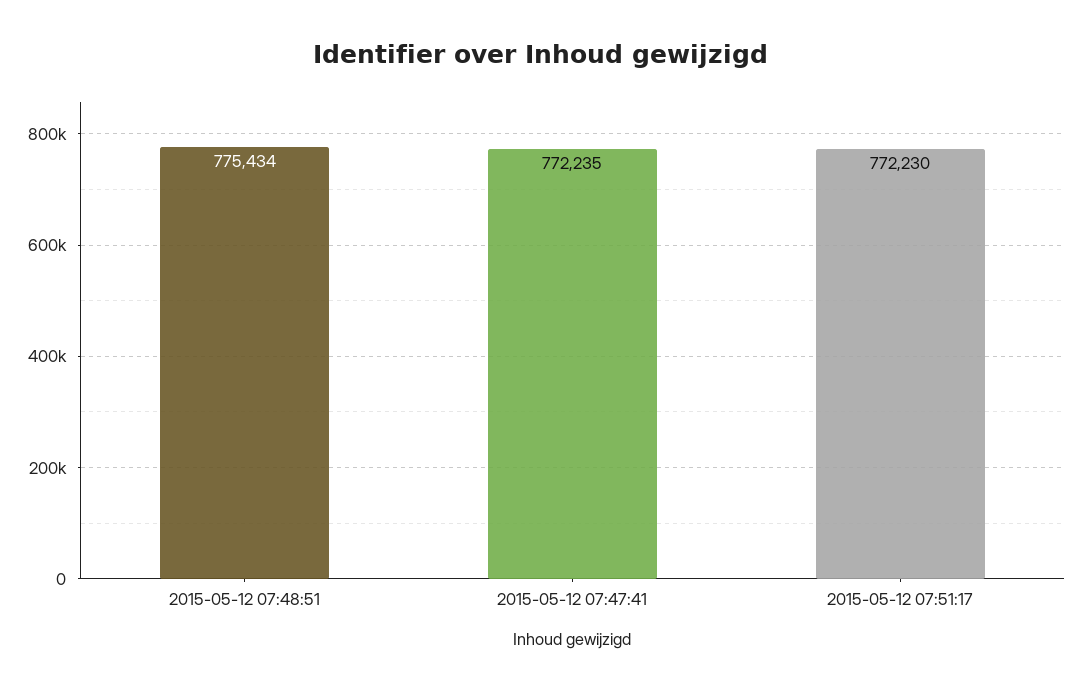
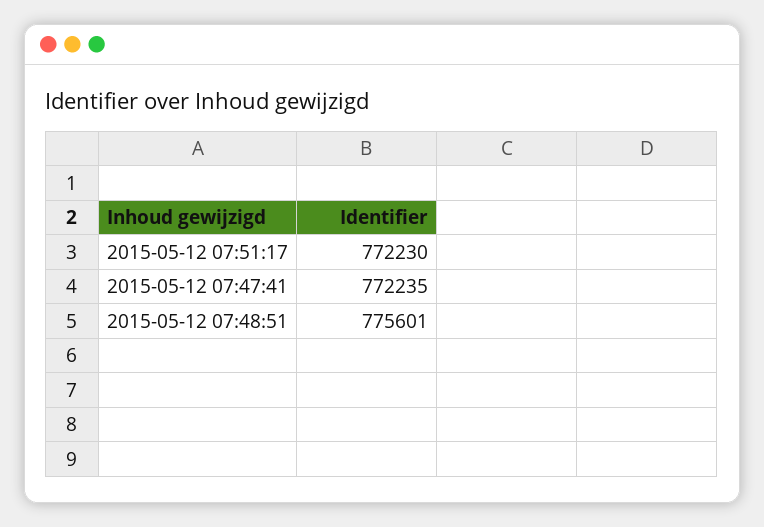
2015-05-12 07:48:51: 775434 -> 775601

